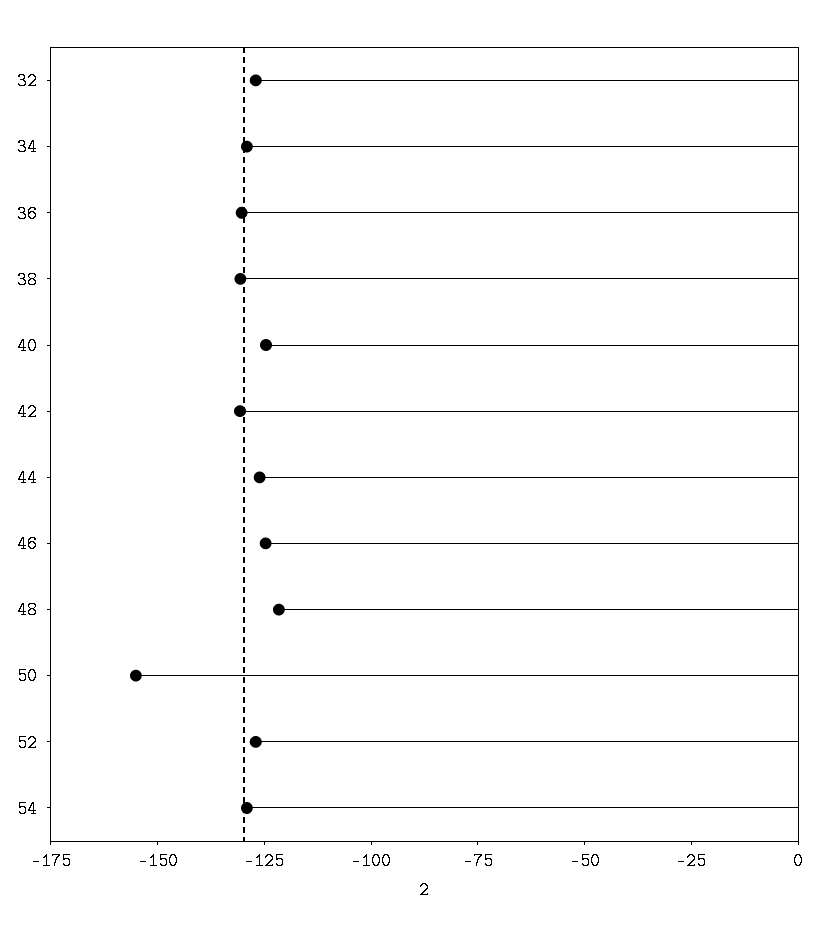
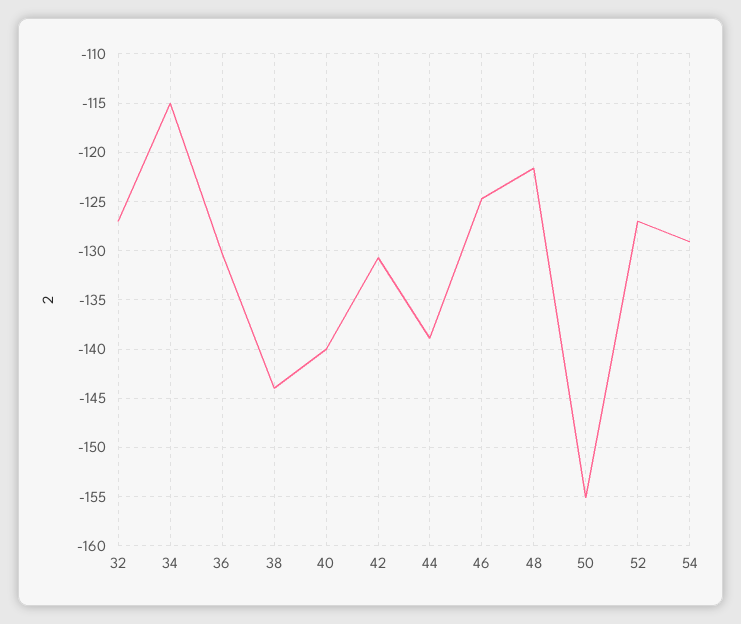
34: -130 -> -115
38: -130 -> -144
40: -125 -> -140
44: -125 -> -139

